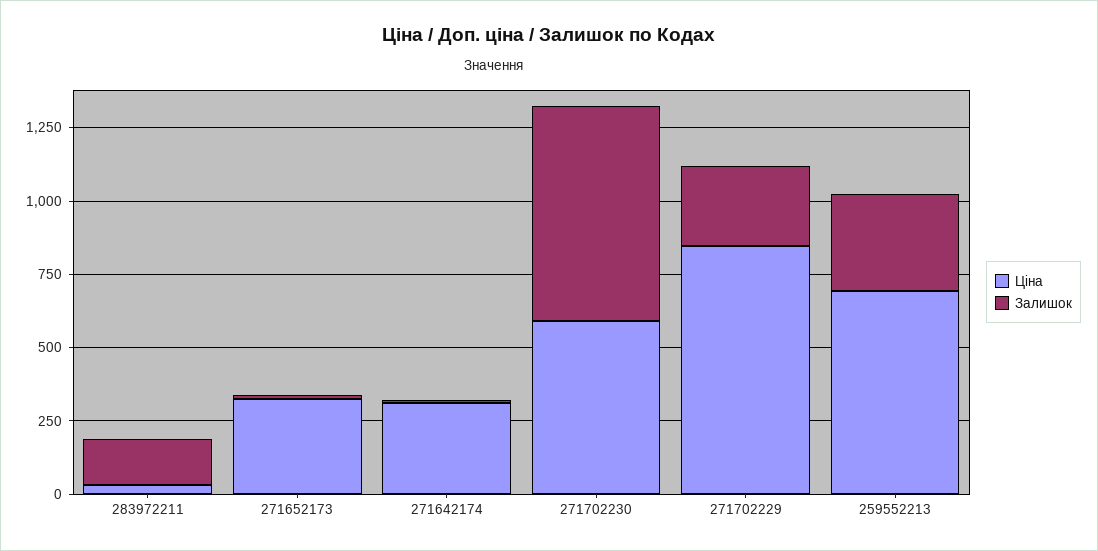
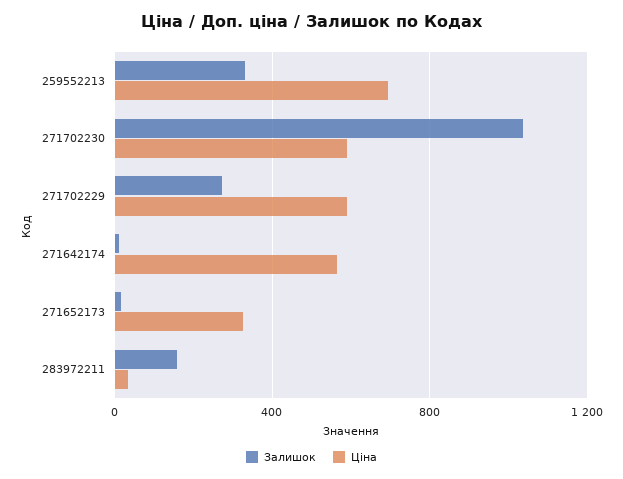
Ціна, 271642174: 300 -> 550
Залишок, 271702230: 750 -> 1050
Ціна, 271702229: 850 -> 600

